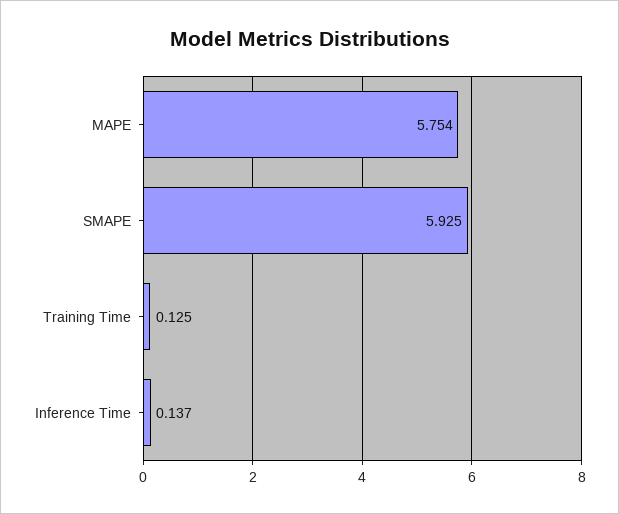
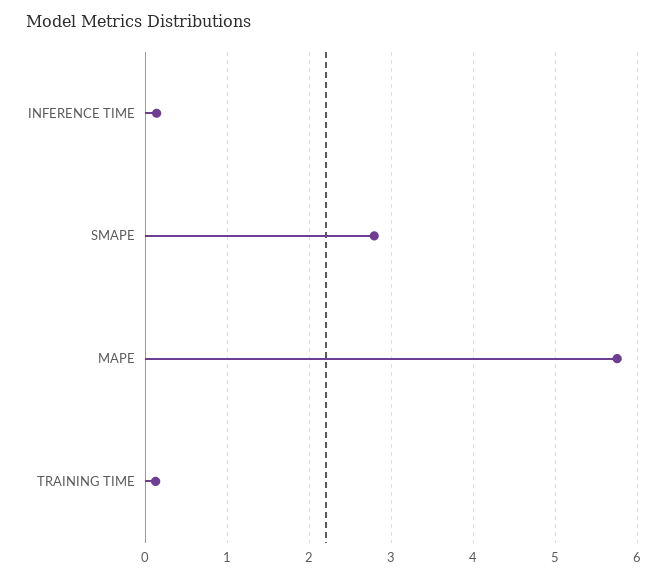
SMAPE: 5.925 -> 2.8

